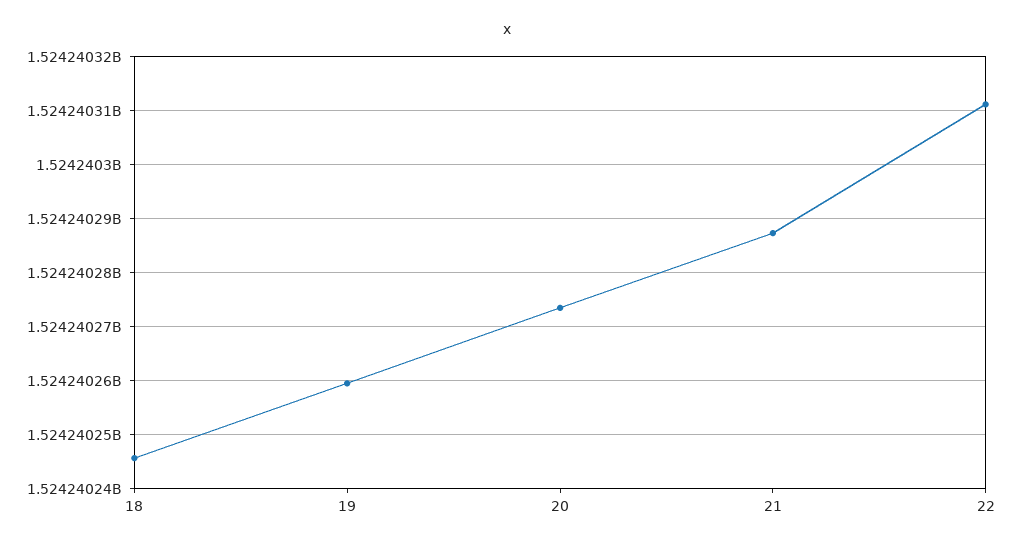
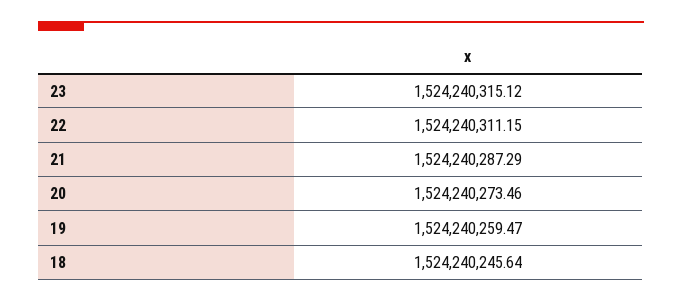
23: none -> 1524240315.12

